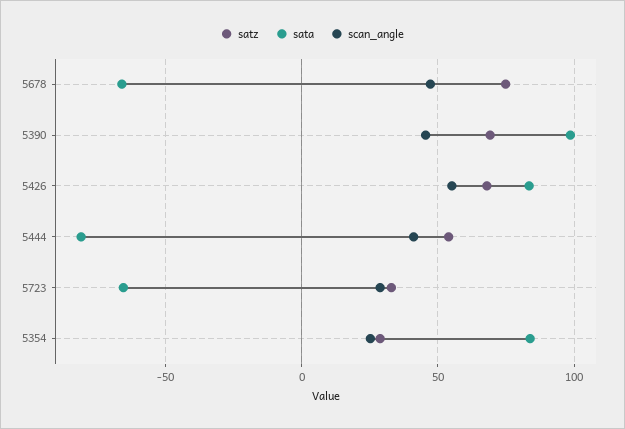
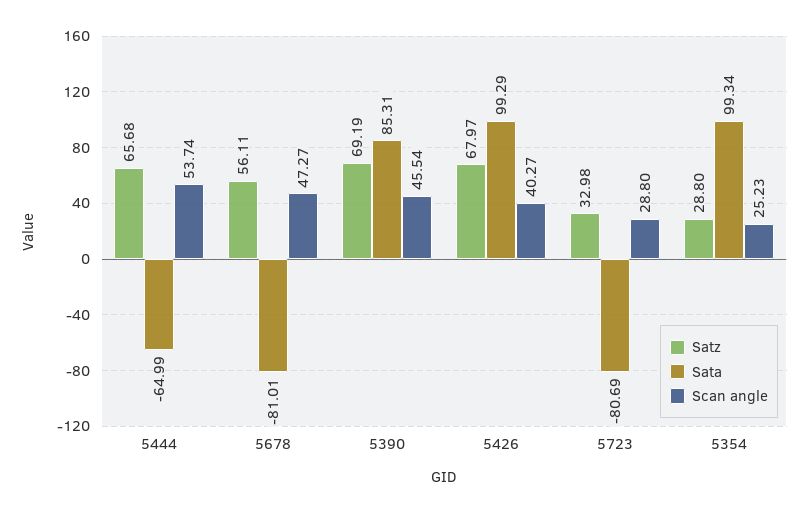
satz, 5678: 75 -> 56.11
sata, 5678: -65 -> -81.01
sata, 5390: 100 -> 85.31
sata, 5426: 85 -> 99.29
scan_angle, 5426: 55 -> 40.27
satz, 5444: 55 -> 65.68
sata, 5444: -80 -> -64.99
scan_angle, 5444: 40 -> 53.74
sata, 5723: -65 -> -80.69
sata, 5354: 85 -> 99.34

